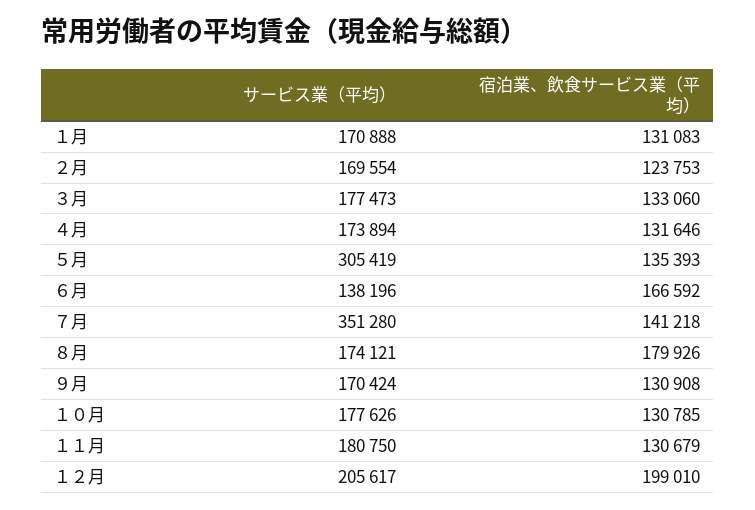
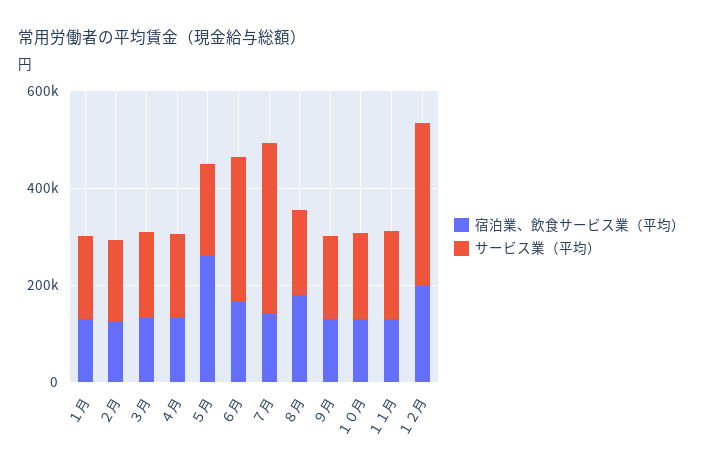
サービス業（平均）, ５月: 305419 -> 200000
宿泊業、飲食サービス業（平均）, ５月: 135393 -> 250000
サービス業（平均）, ６月: 138196 -> 300000
サービス業（平均）, １２月: 205617 -> 350000

